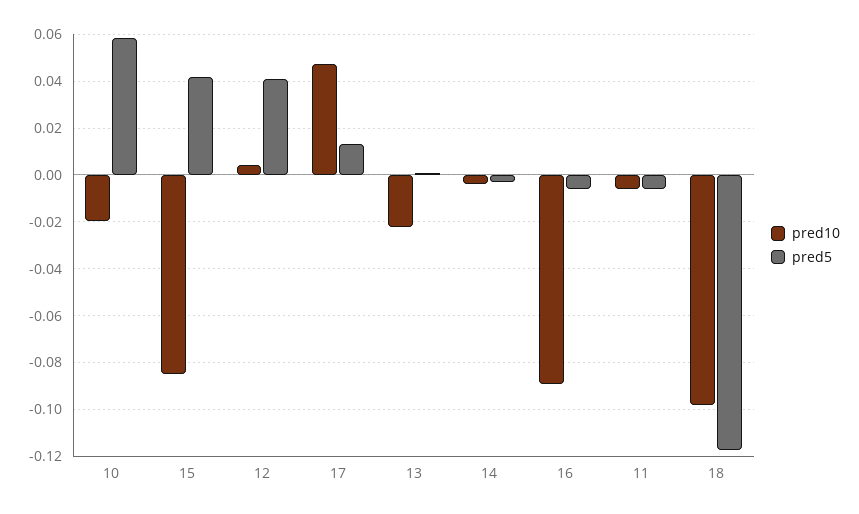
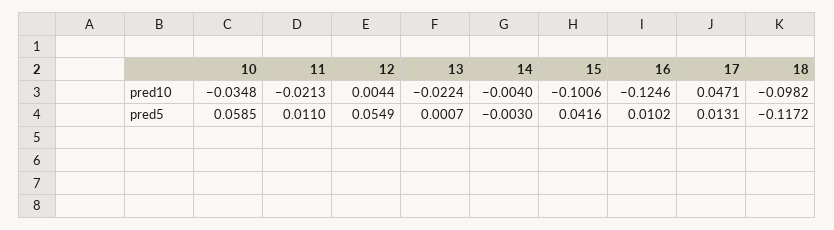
pred10, 10: -0.02 -> -0.0348
pred10, 15: -0.085 -> -0.1006
pred5, 12: 0.04 -> 0.0549
pred10, 16: -0.09 -> -0.1246
pred5, 16: -0.005 -> 0.0102
pred10, 11: -0.005 -> -0.0213
pred5, 11: -0.005 -> 0.011

